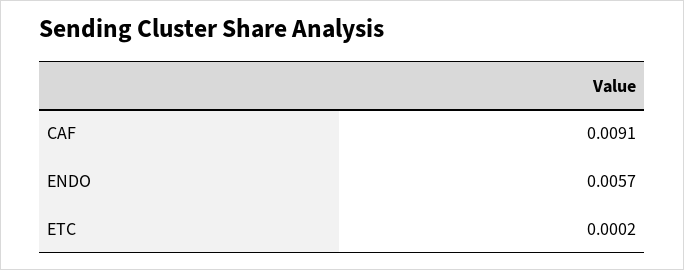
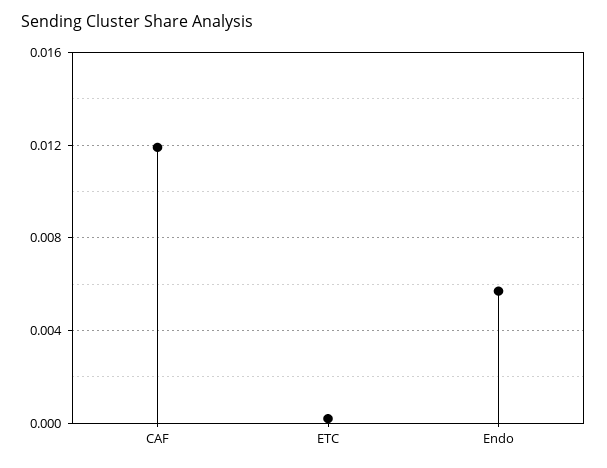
CAF: 0.0091 -> 0.012

